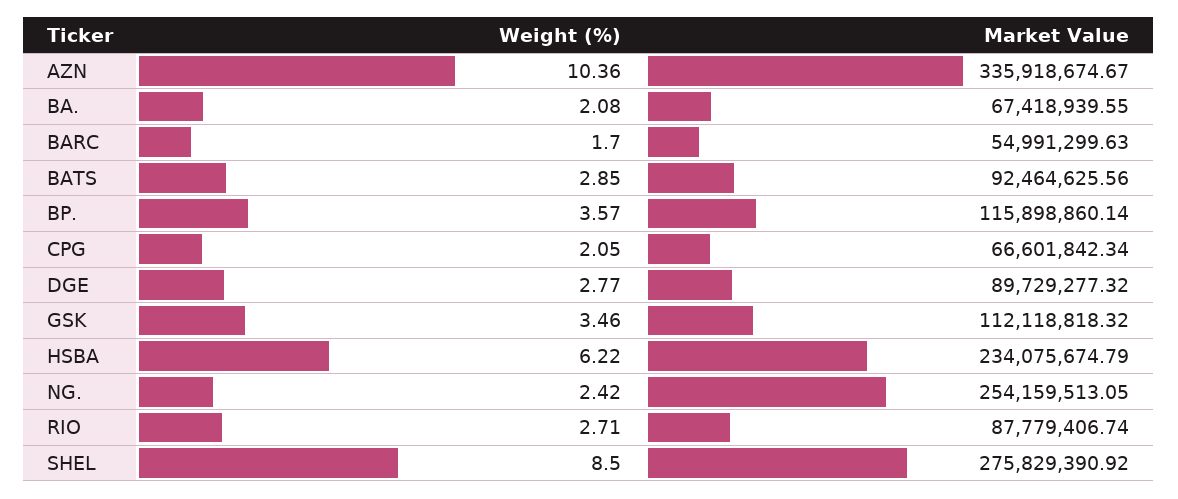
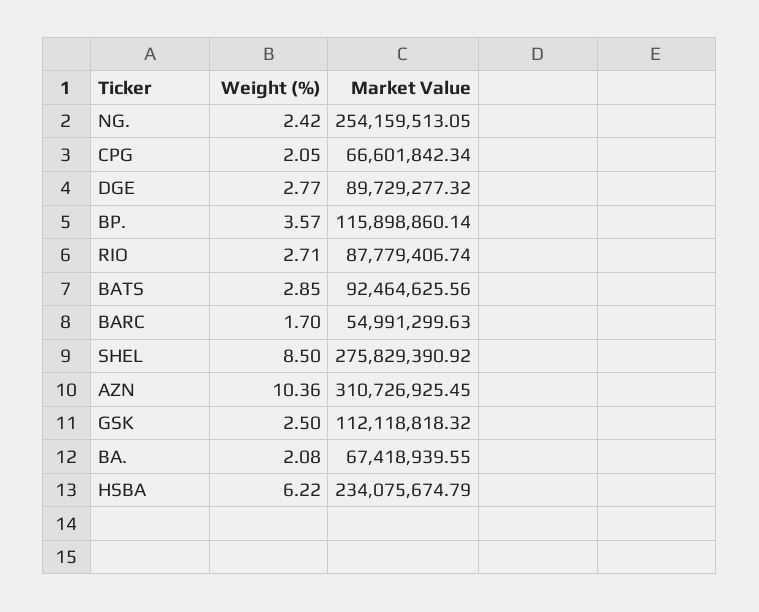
Market Value, AZN: 335918674.67 -> 310726925.45
Weight (%), GSK: 3.46 -> 2.5

